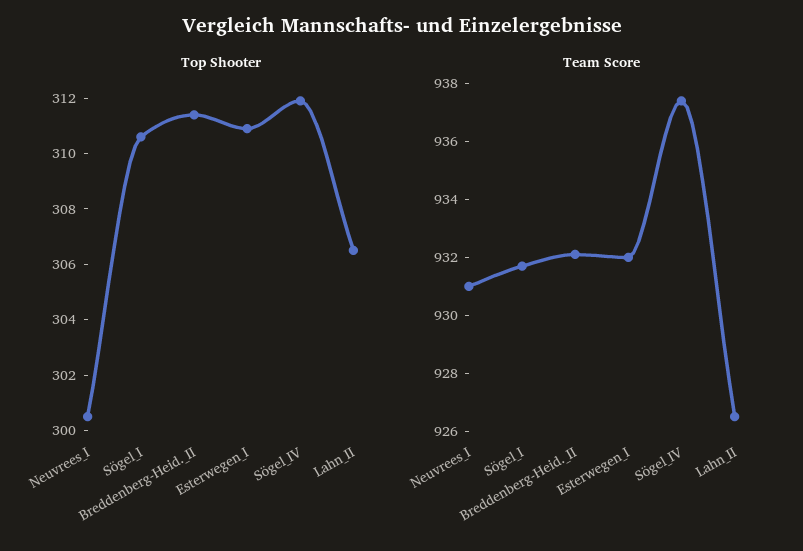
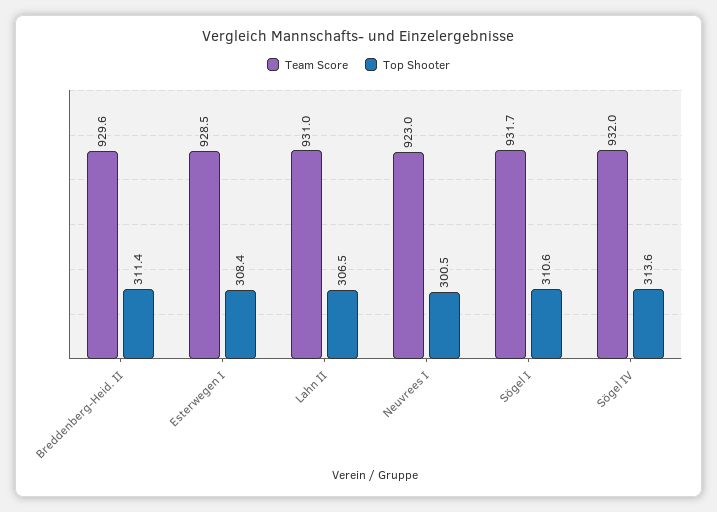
Top Shooter, Esterwegen_I: 311 -> 308.4
Top Shooter, Sögel_IV: 312 -> 313.6
Team Score, Neuvrees_I: 931 -> 923
Team Score, Breddenberg-Heid._II: 932 -> 929.6
Team Score, Esterwegen_I: 932 -> 928.5
Team Score, Sögel_IV: 937.5 -> 932
Team Score, Lahn_II: 926.5 -> 931

